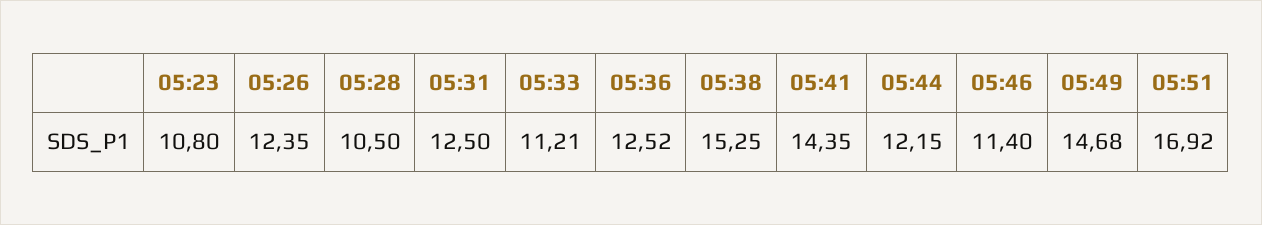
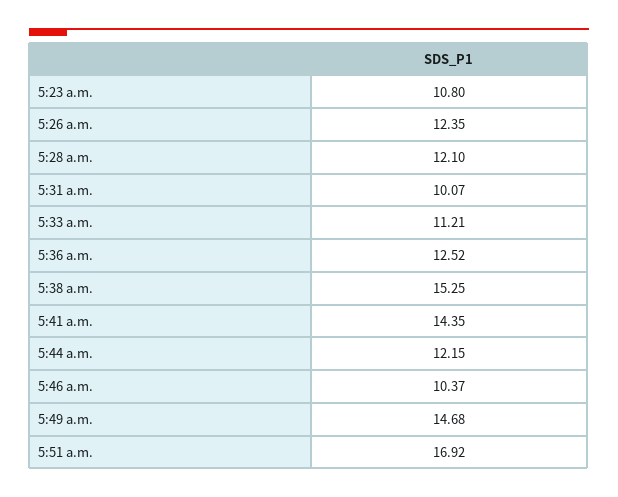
05:28: 10.5 -> 12.1
05:31: 12.5 -> 10.07
05:46: 11.4 -> 10.37

